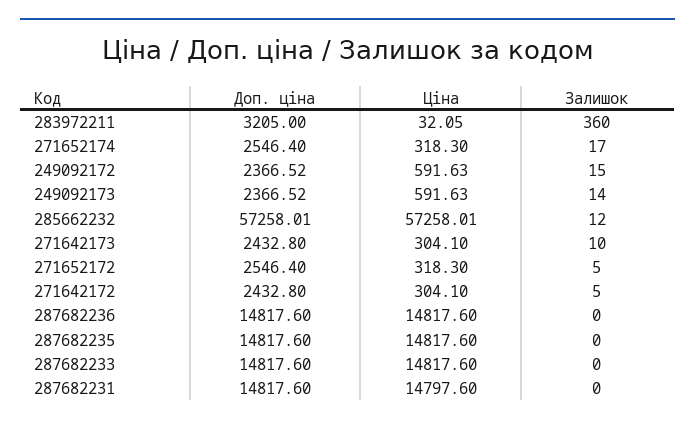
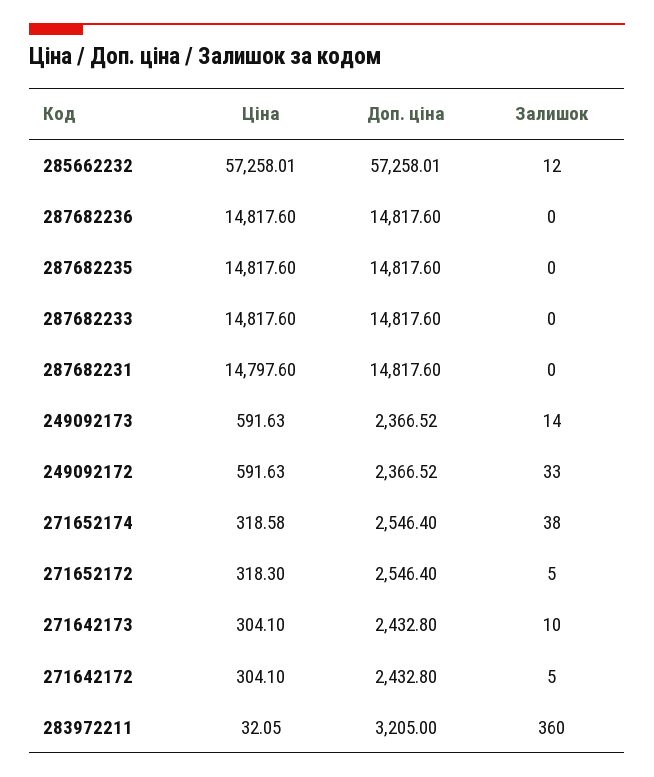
Ціна, 271652174: 318.3 -> 318.58
Залишок, 271652174: 17 -> 38
Залишок, 249092172: 15 -> 33

